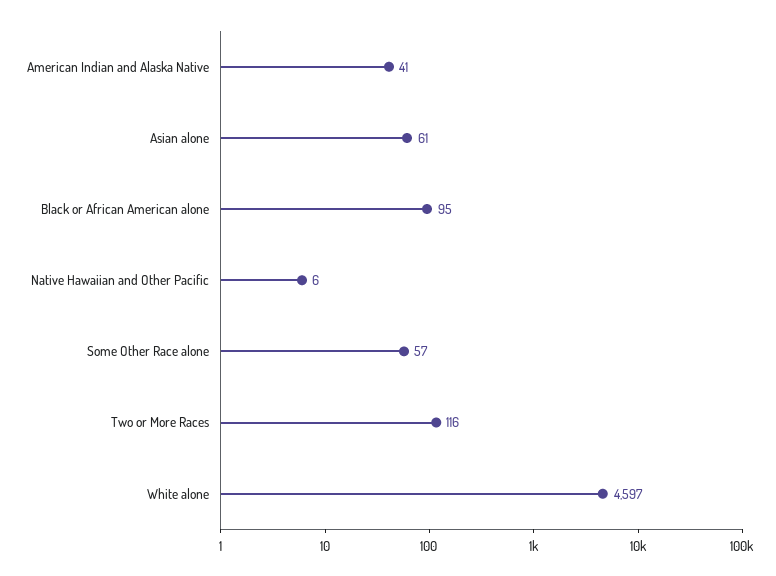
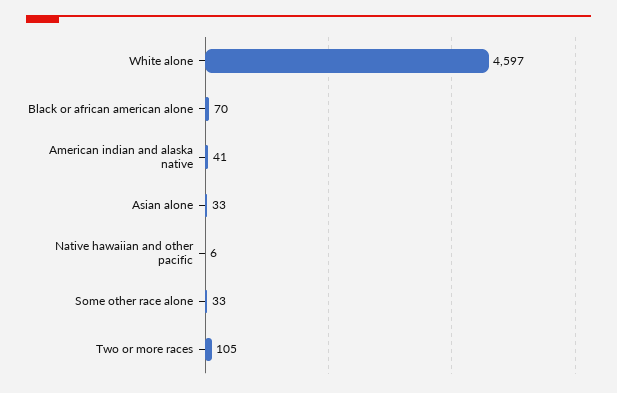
Asian alone: 61 -> 33
Black or African American alone: 95 -> 70
Some Other Race alone: 57 -> 33
Two or More Races: 116 -> 105

